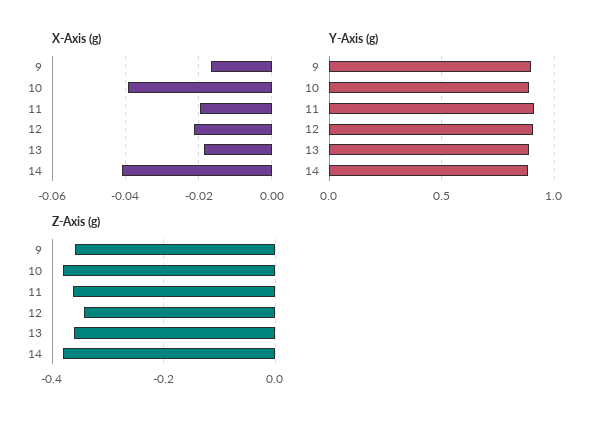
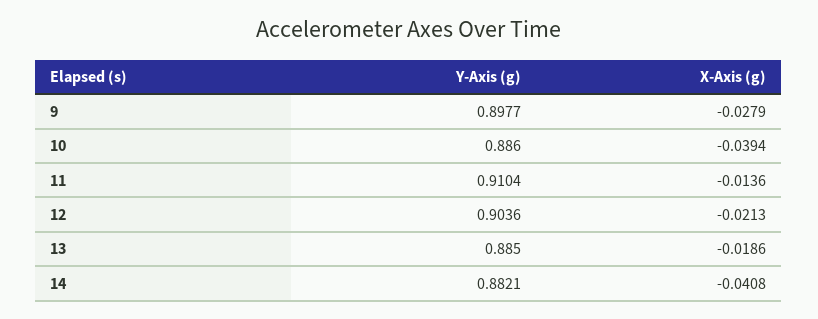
X-Axis (g), 9: -0.016 -> -0.0279
X-Axis (g), 11: -0.02 -> -0.0136
Z-Axis (g), 9: -0.36 -> none
Z-Axis (g), 10: -0.38 -> none
Z-Axis (g), 11: -0.36 -> none
Z-Axis (g), 12: -0.34 -> none
Z-Axis (g), 13: -0.36 -> none
Z-Axis (g), 14: -0.38 -> none

